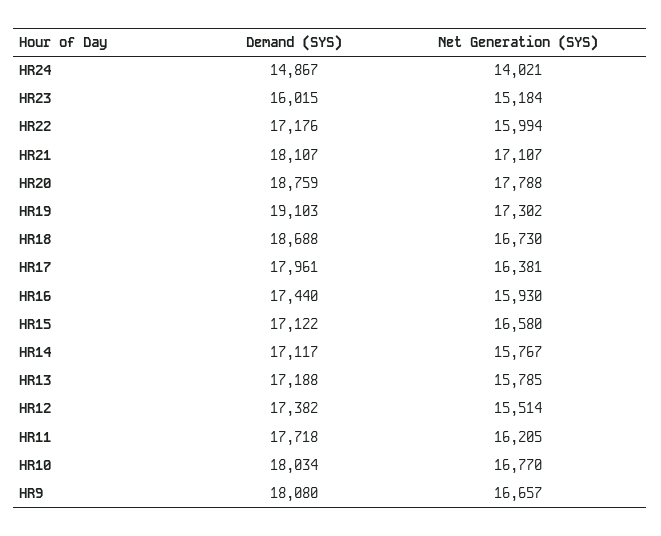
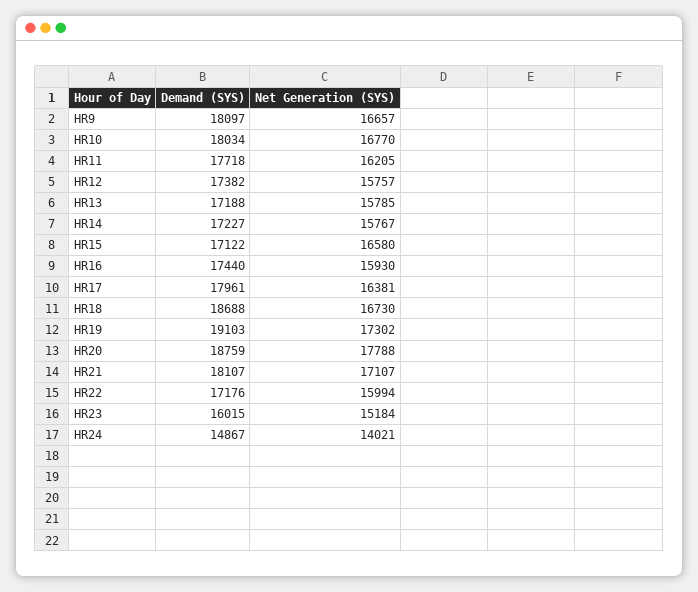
Demand (SYS), HR14: 17117 -> 17227
Net Generation (SYS), HR12: 15514 -> 15757
Demand (SYS), HR9: 18080 -> 18097

